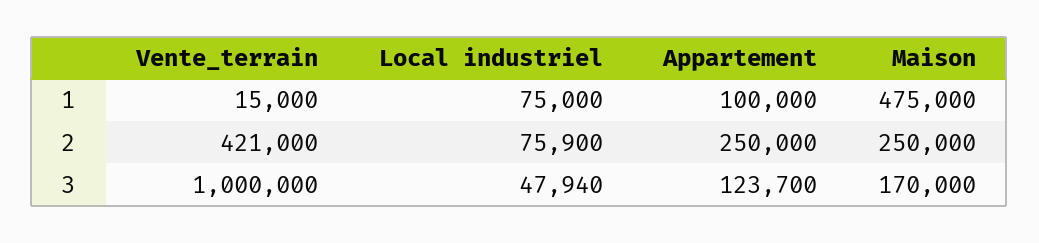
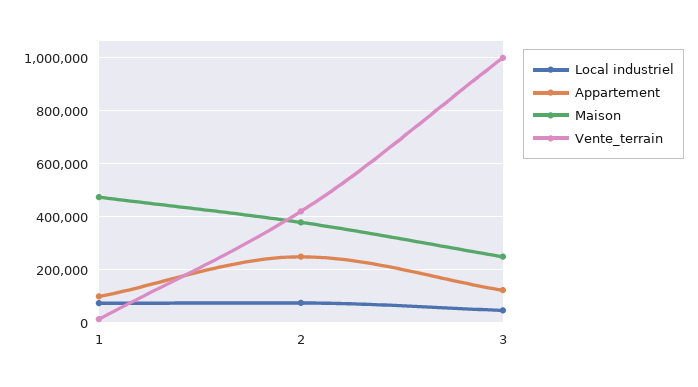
Maison, 2: 250000 -> 375000
Maison, 3: 170000 -> 250000

